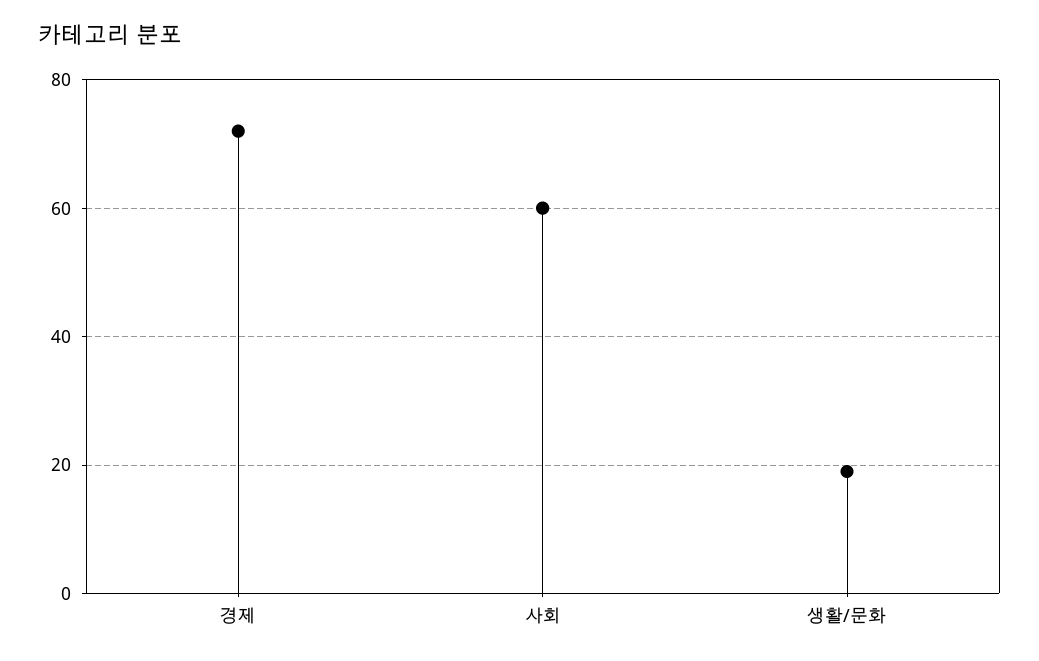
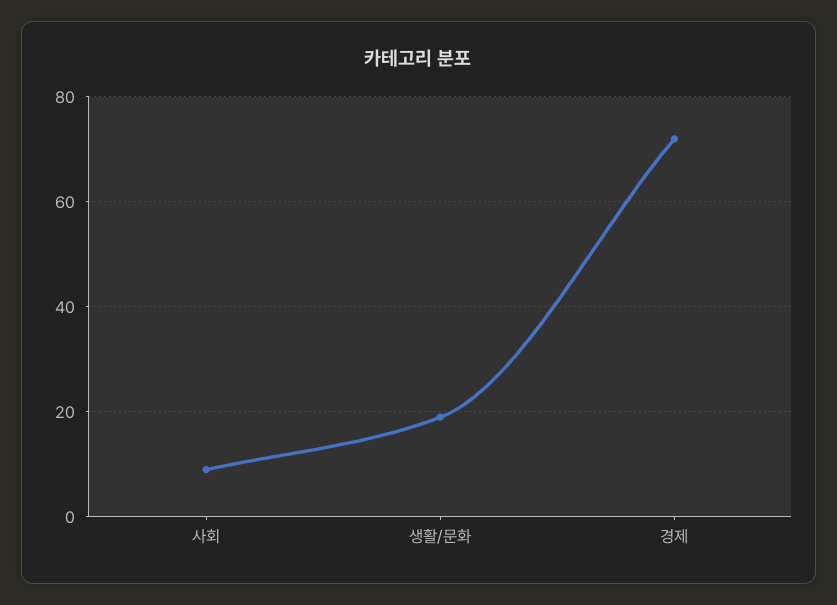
사회: 60 -> 10

